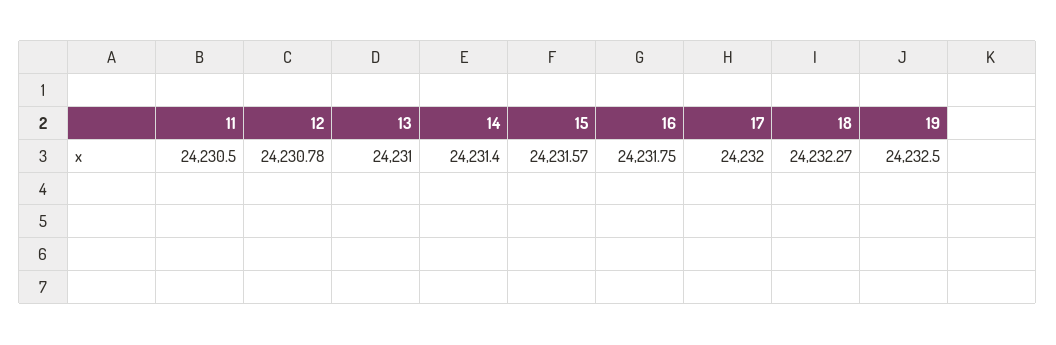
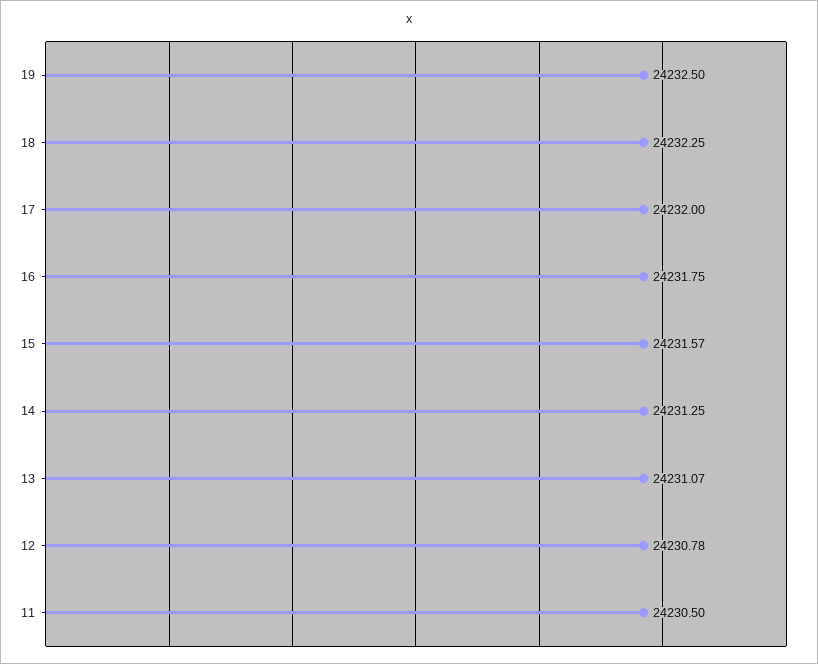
13: 24231 -> 24231.07
14: 24231.4 -> 24231.25
18: 24232.27 -> 24232.25

